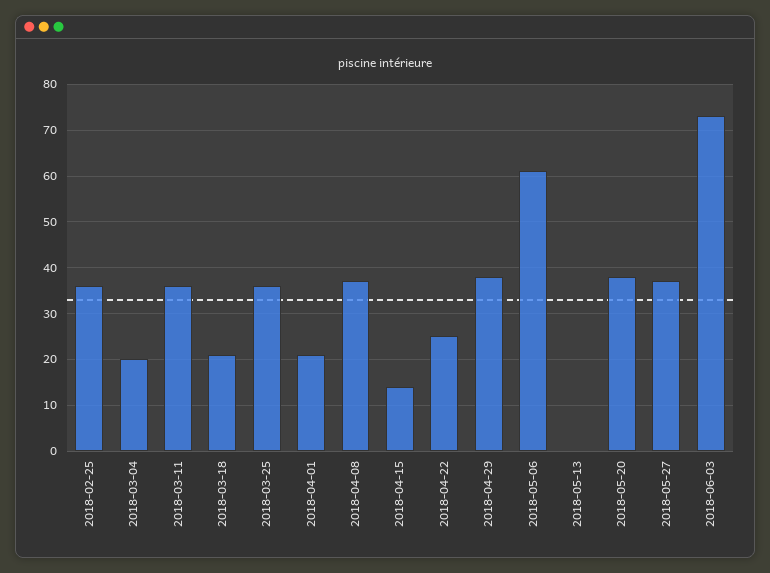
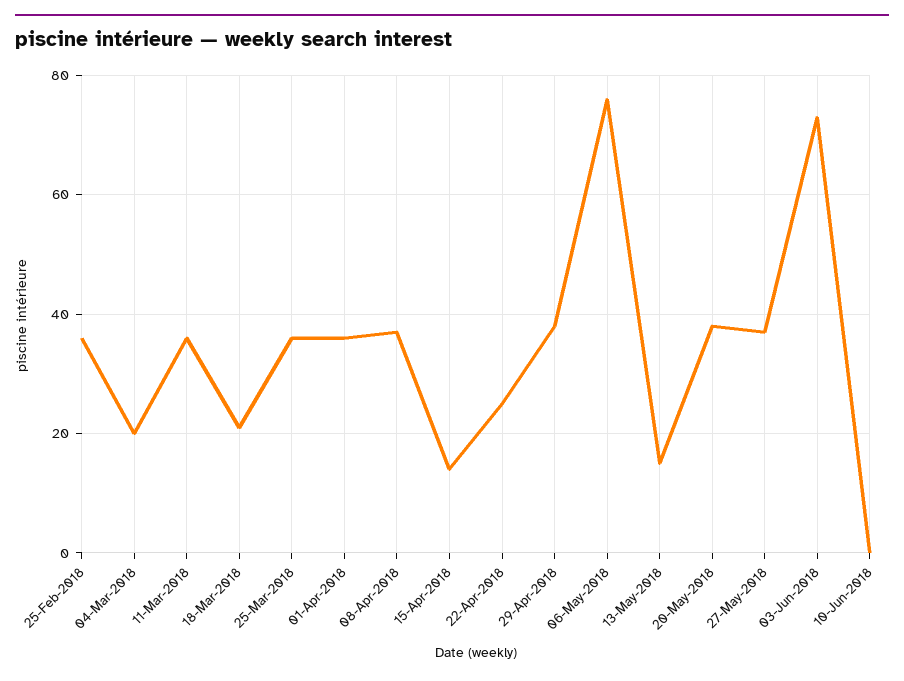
2018-04-01: 20 -> 35
2018-05-06: 60 -> 75
2018-05-13: 0 -> 15
10-Jun-2018: none -> 0

